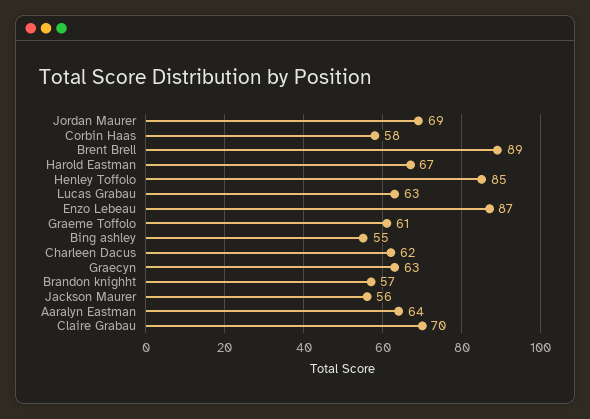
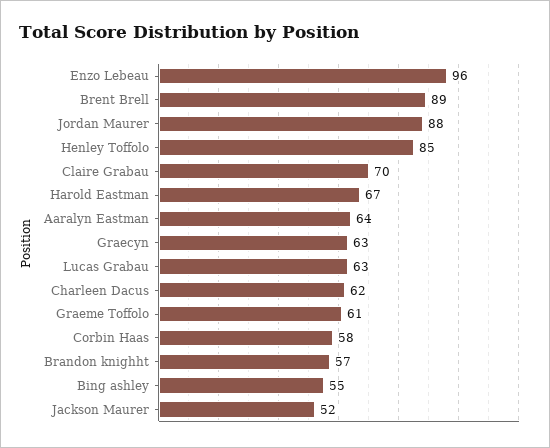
Jordan Maurer: 69 -> 88
Enzo Lebeau: 87 -> 96
Jackson Maurer: 56 -> 52

